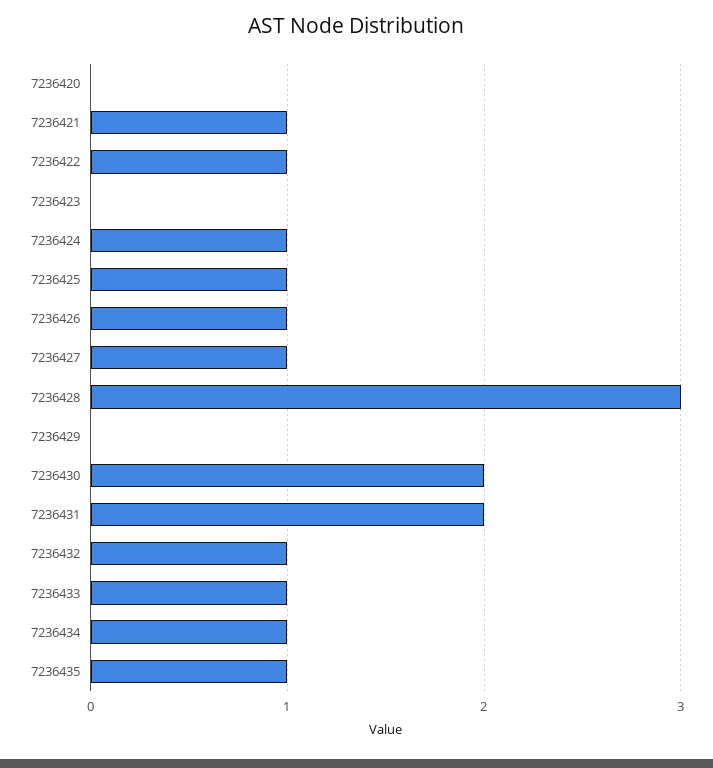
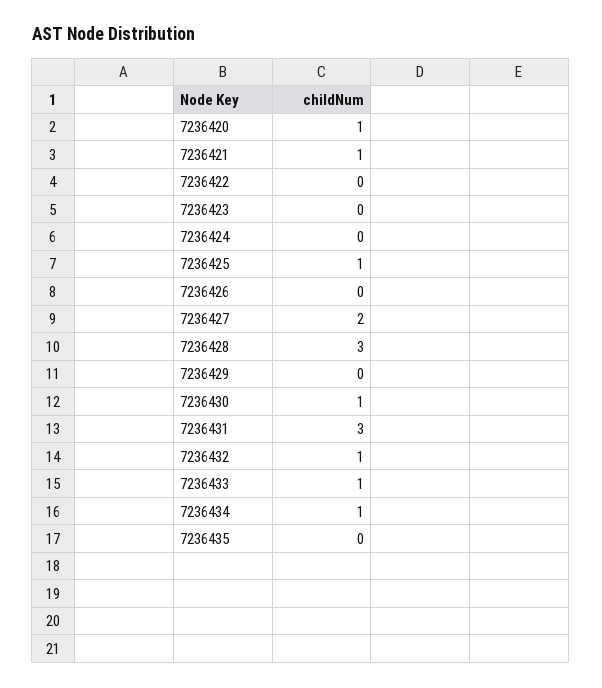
7236420: 0 -> 1
7236422: 1 -> 0
7236424: 1 -> 0
7236426: 1 -> 0
7236427: 1 -> 2
7236430: 2 -> 1
7236431: 2 -> 3
7236435: 1 -> 0

